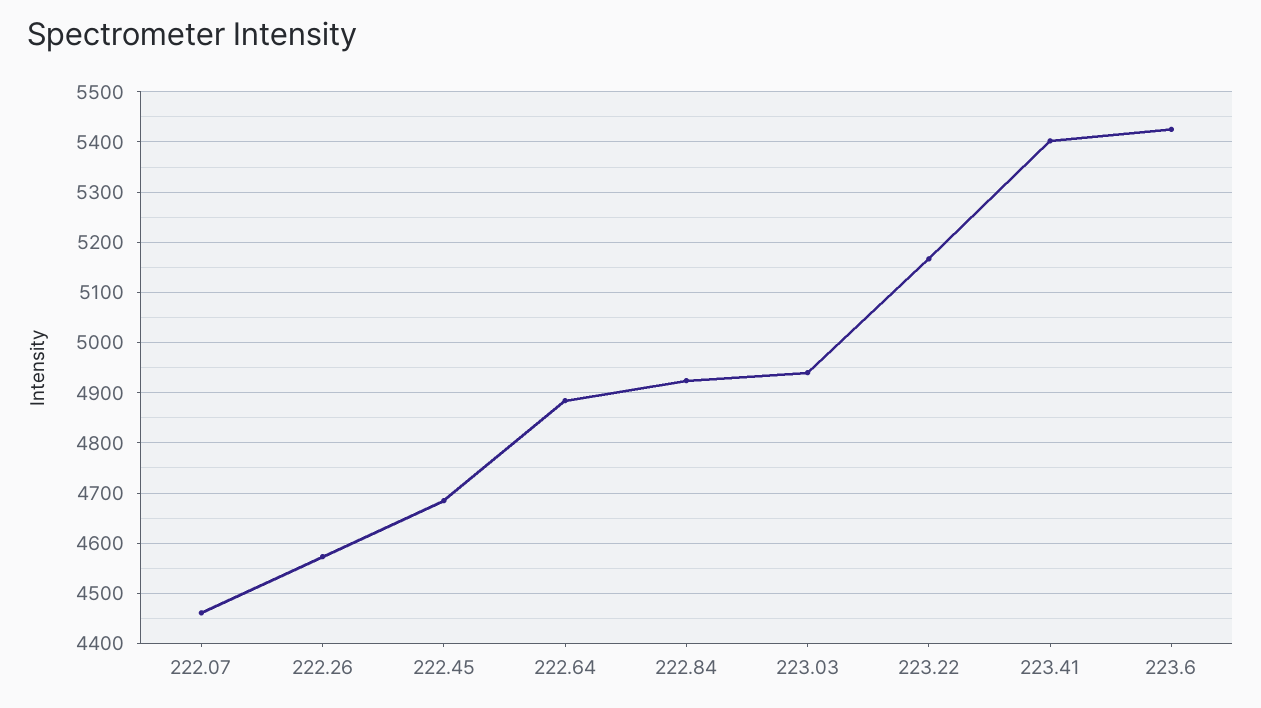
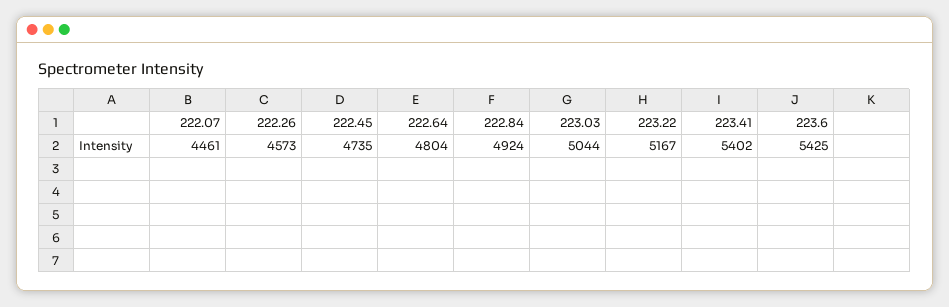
222.45: 4680 -> 4735
222.64: 4880 -> 4804
223.03: 4940 -> 5044

